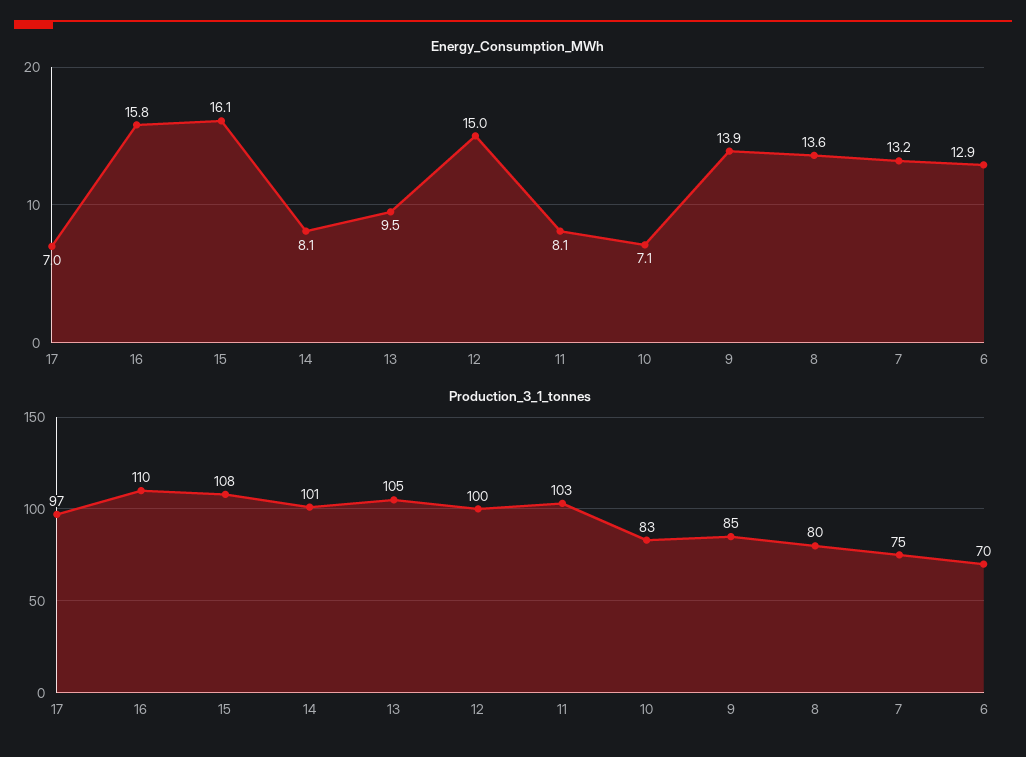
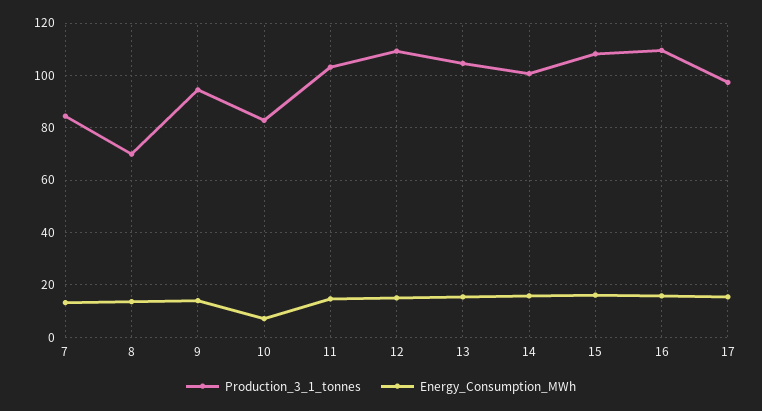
Energy_Consumption_MWh, 17: 7 -> 15
Energy_Consumption_MWh, 14: 8.1 -> 15
Energy_Consumption_MWh, 13: 9.5 -> 15
Energy_Consumption_MWh, 11: 8.1 -> 15
Energy_Consumption_MWh, 6: 12.9 -> none
Production_3_1_tonnes, 12: 100 -> 110
Production_3_1_tonnes, 9: 85 -> 95
Production_3_1_tonnes, 8: 80 -> 70
Production_3_1_tonnes, 7: 75 -> 85
Production_3_1_tonnes, 6: 70 -> none

